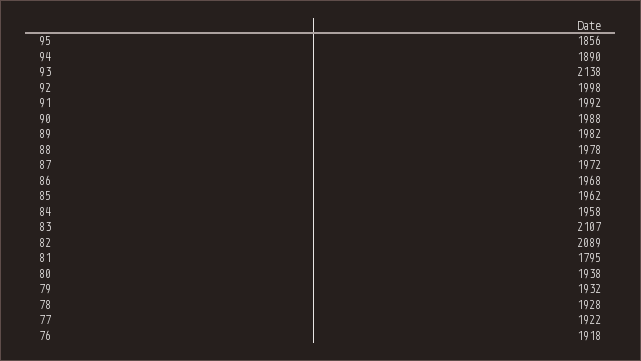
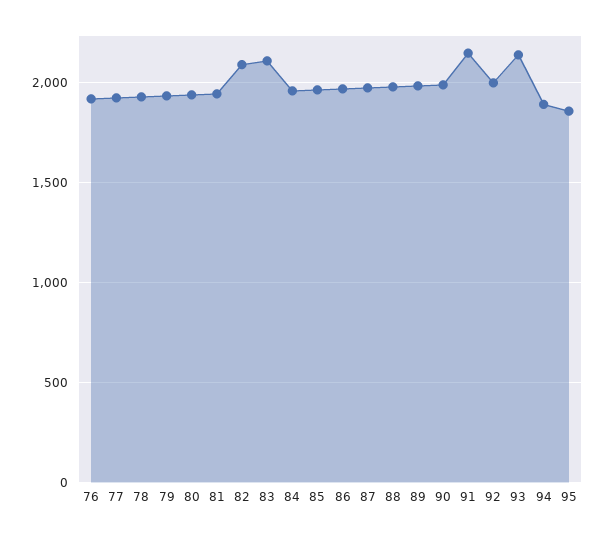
91: 1992 -> 2150
81: 1795 -> 1950

